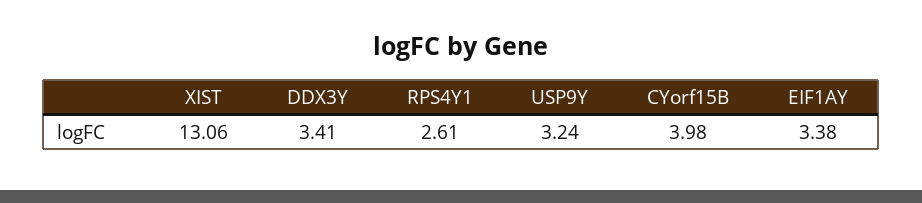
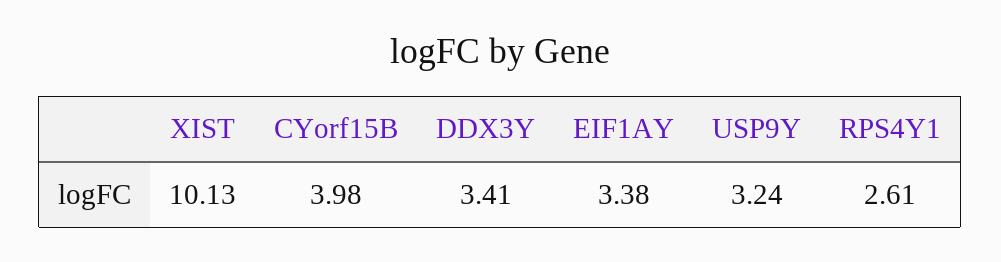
XIST: 13.06 -> 10.13

